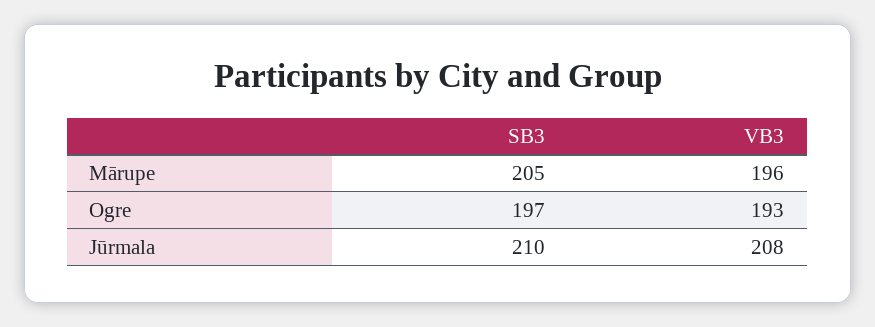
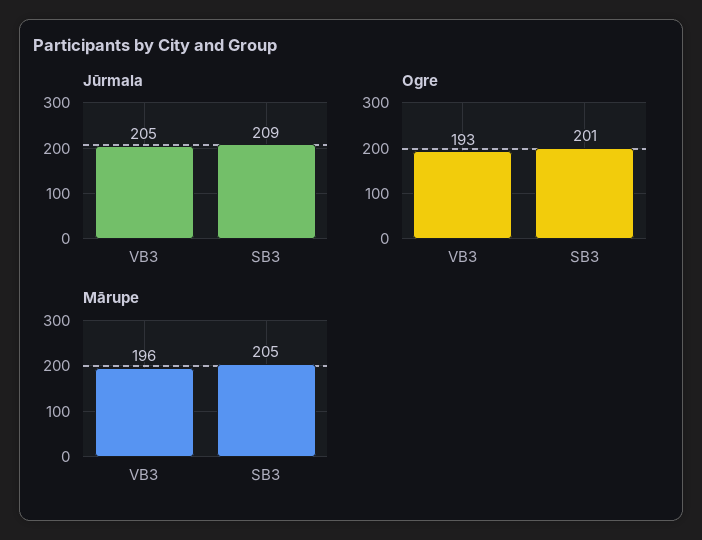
Ogre, SB3: 197 -> 201
Jūrmala, SB3: 210 -> 209
Jūrmala, VB3: 208 -> 205

